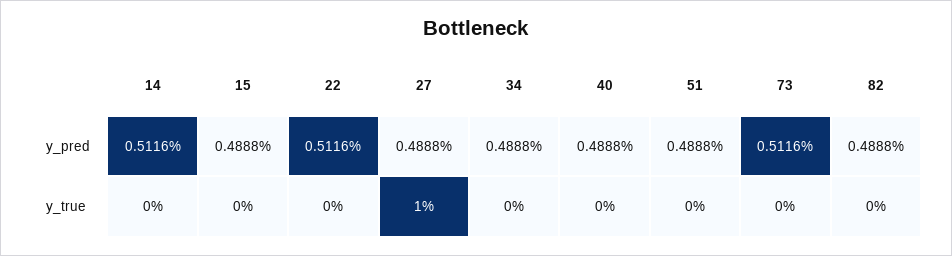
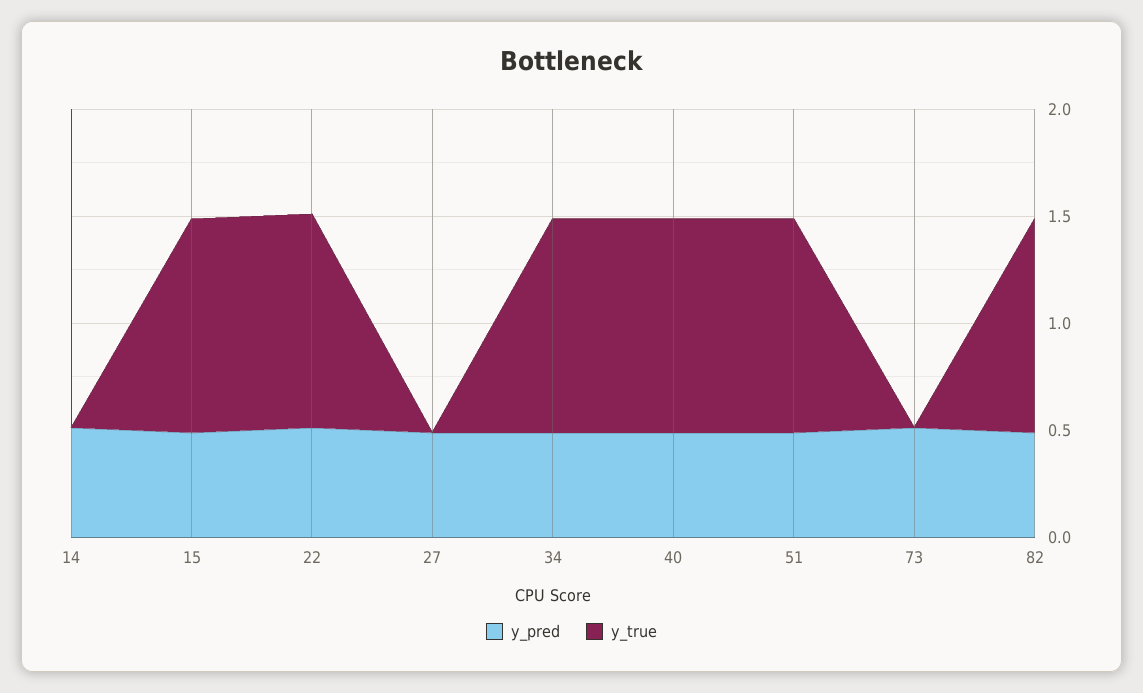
y_true, 15: 0 -> 1
y_true, 22: 0 -> 1
y_true, 27: 1 -> 0
y_true, 34: 0 -> 1
y_true, 40: 0 -> 1
y_true, 51: 0 -> 1
y_true, 82: 0 -> 1

